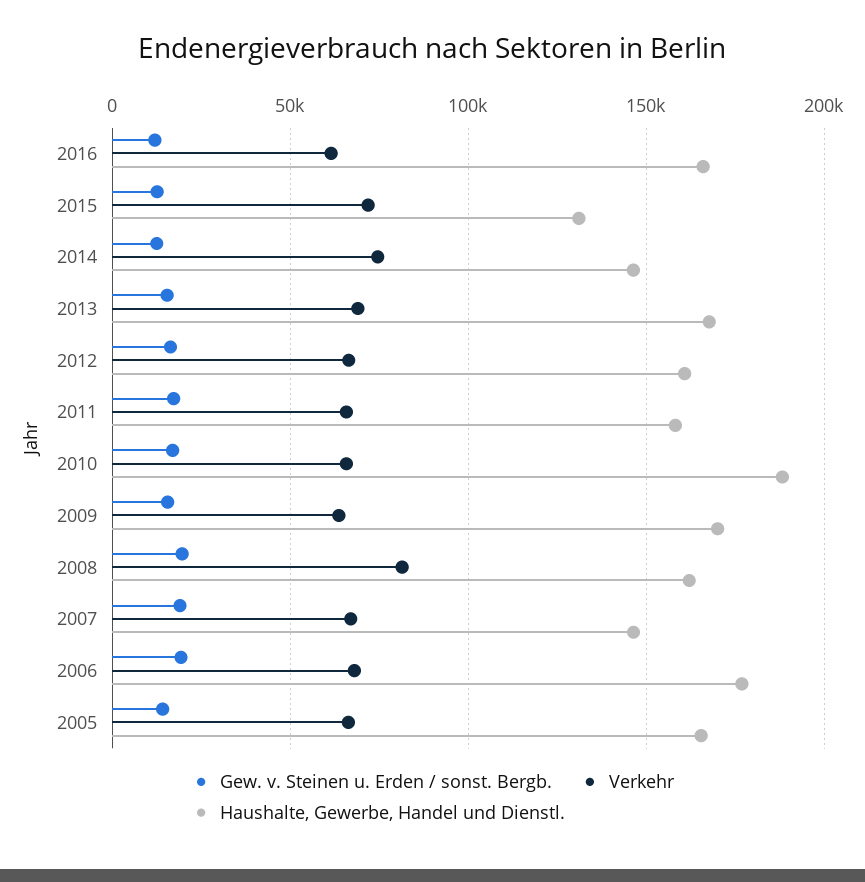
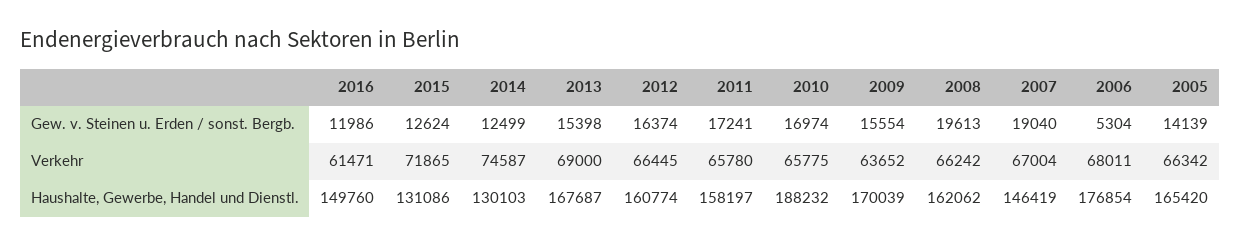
Haushalte, Gewerbe, Handel und Dienstl., 2016: 165000 -> 149760
Haushalte, Gewerbe, Handel und Dienstl., 2014: 145000 -> 130103
Verkehr, 2008: 80000 -> 66242
Gew. v. Steinen u. Erden / sonst. Bergb., 2006: 20000 -> 5304

